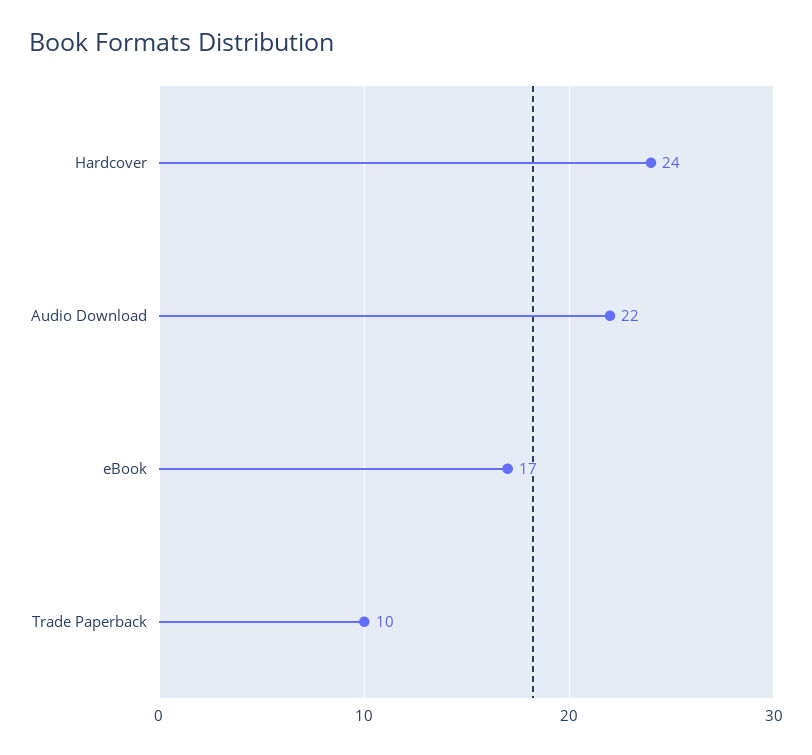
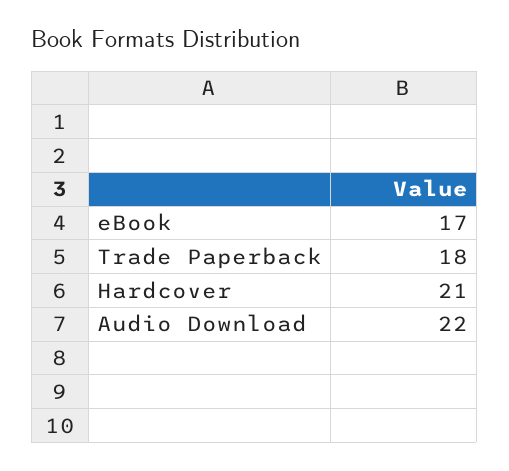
Hardcover: 24 -> 21
Trade Paperback: 10 -> 18

